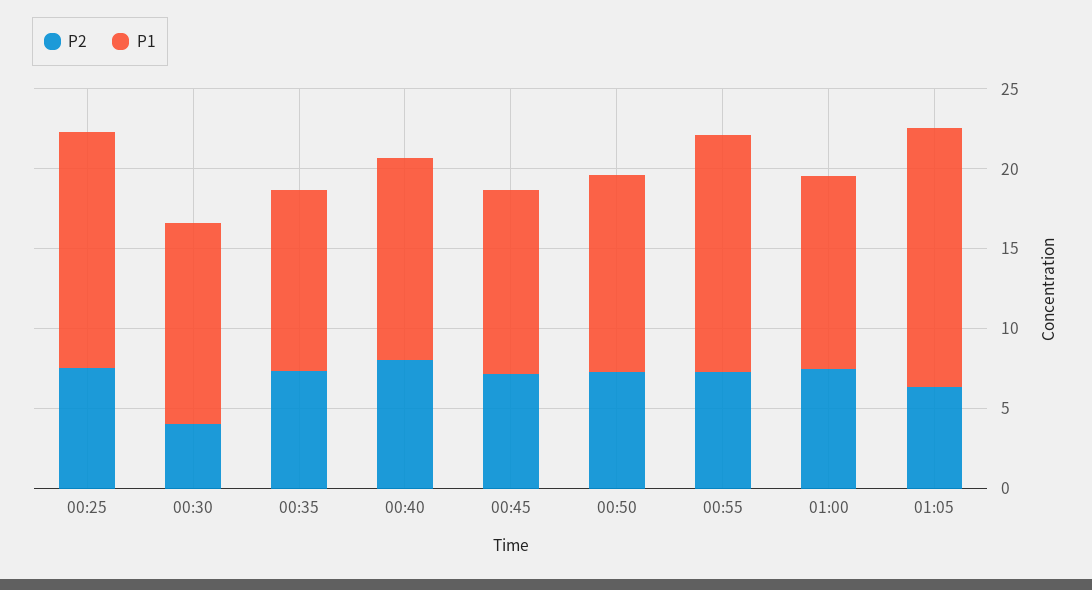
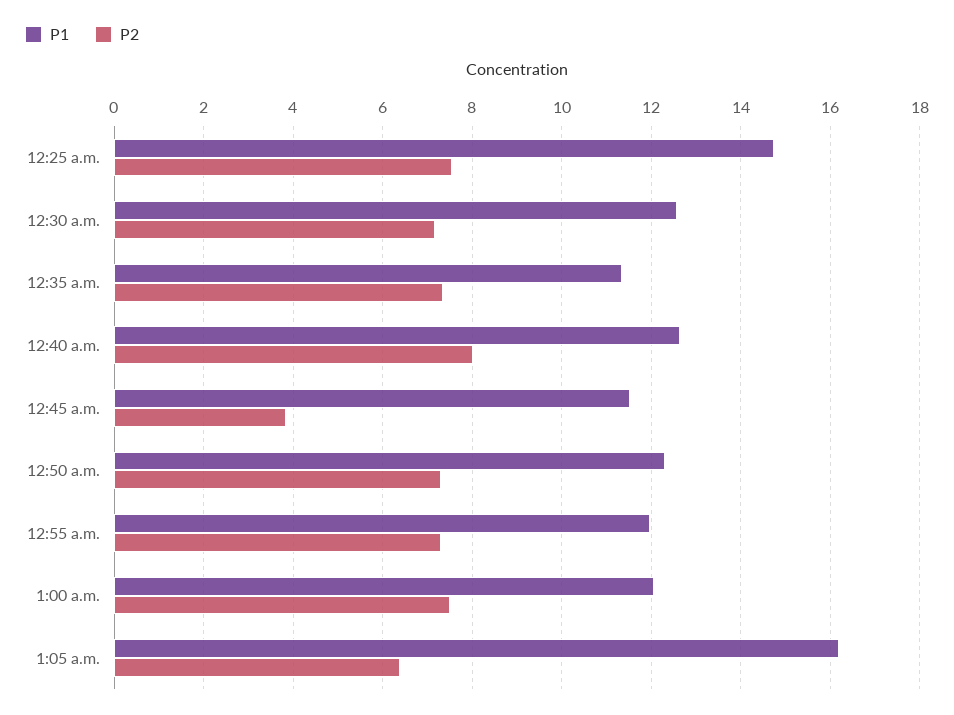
P2, 00:30: 4 -> 7.2
P2, 00:45: 7 -> 3.8
P1, 00:55: 15 -> 12

